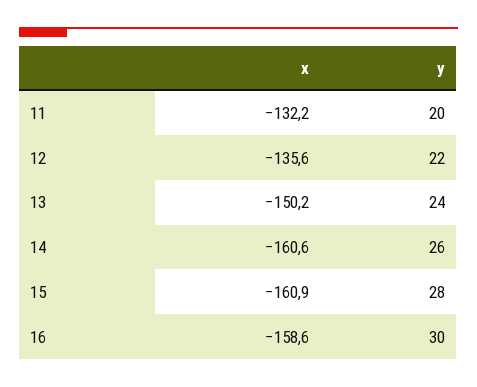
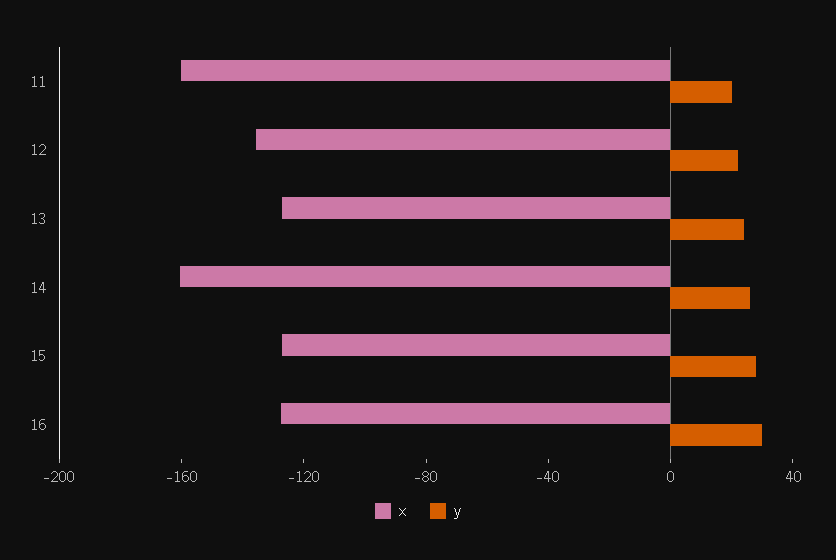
x, 11: -132.2 -> -160
x, 13: -150.2 -> -130
x, 15: -160.9 -> -130
x, 16: -158.6 -> -130

